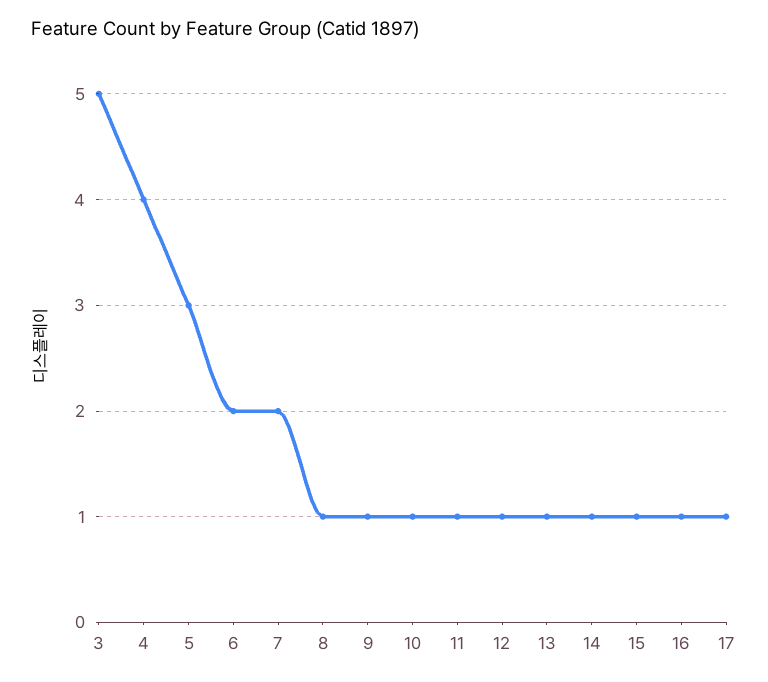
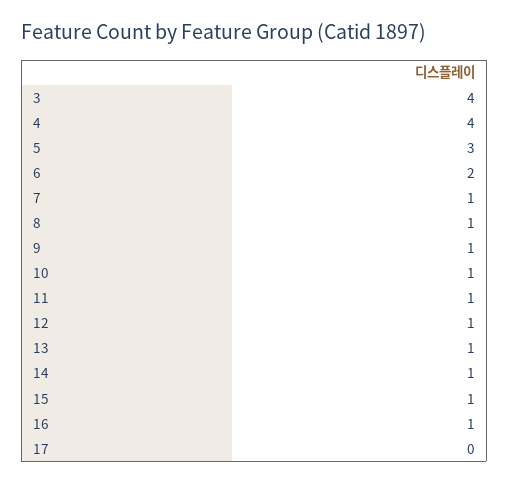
3: 5 -> 4
7: 2 -> 1
17: 1 -> 0

